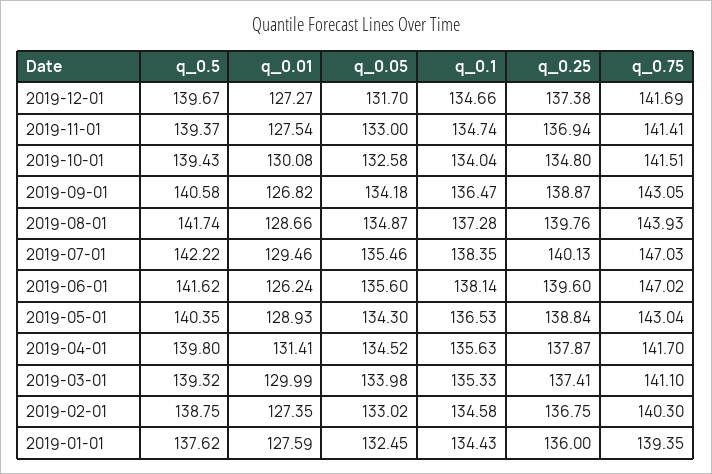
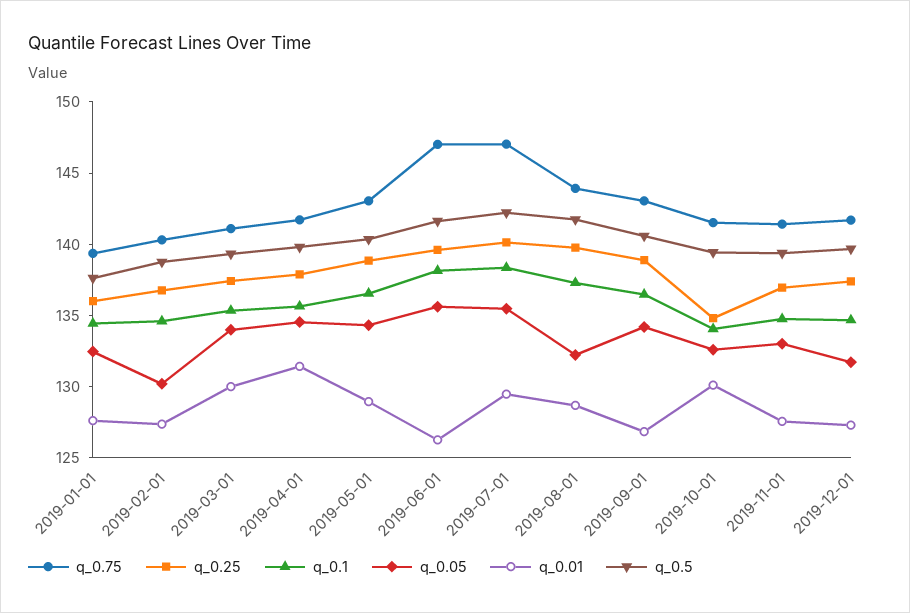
q_0.05, 2019-08-01: 134.87 -> 132
q_0.05, 2019-02-01: 133.02 -> 130

